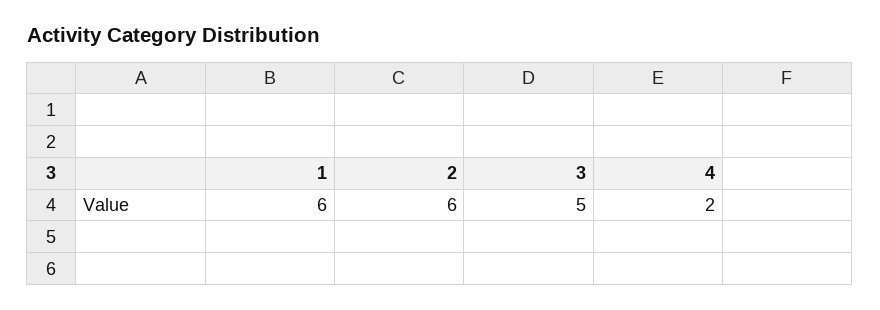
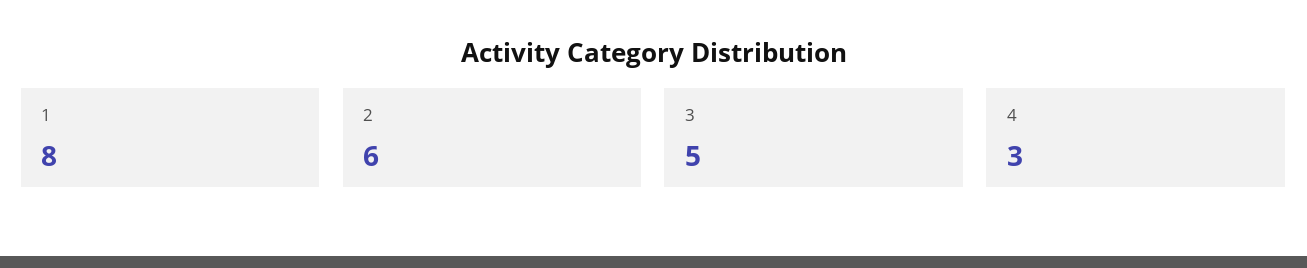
1: 6 -> 8
4: 2 -> 3

